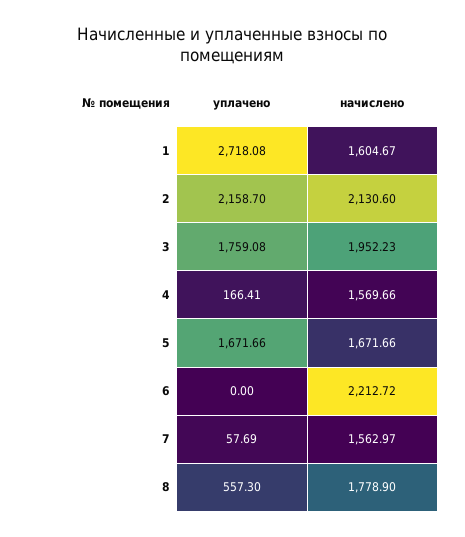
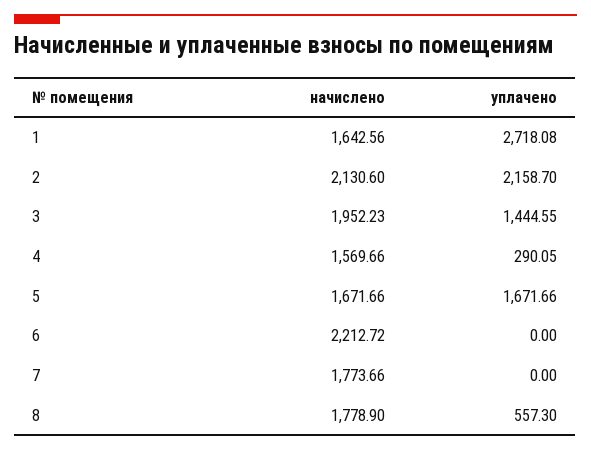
начислено, 1: 1604.67 -> 1642.56
уплачено, 3: 1759.08 -> 1444.55
уплачено, 4: 166.41 -> 290.05
уплачено, 7: 57.69 -> 0
начислено, 7: 1562.97 -> 1773.66

